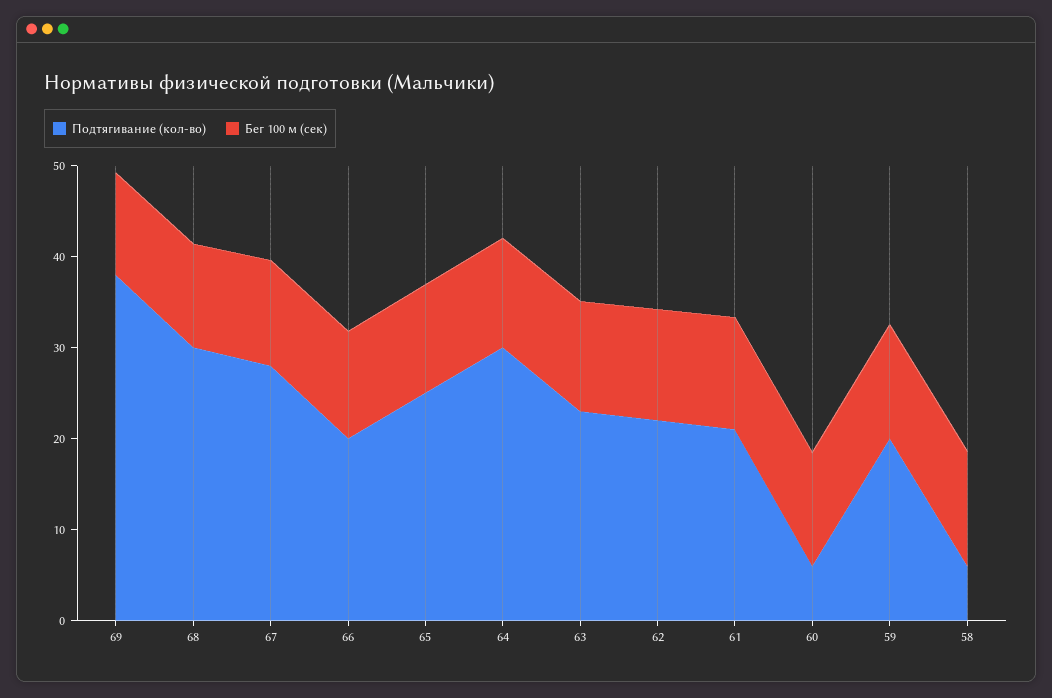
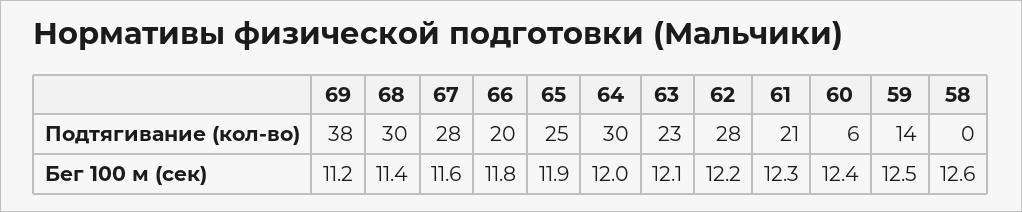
Подтягивание (кол-во), 62: 22 -> 28
Подтягивание (кол-во), 59: 20 -> 14
Подтягивание (кол-во), 58: 6 -> 0

